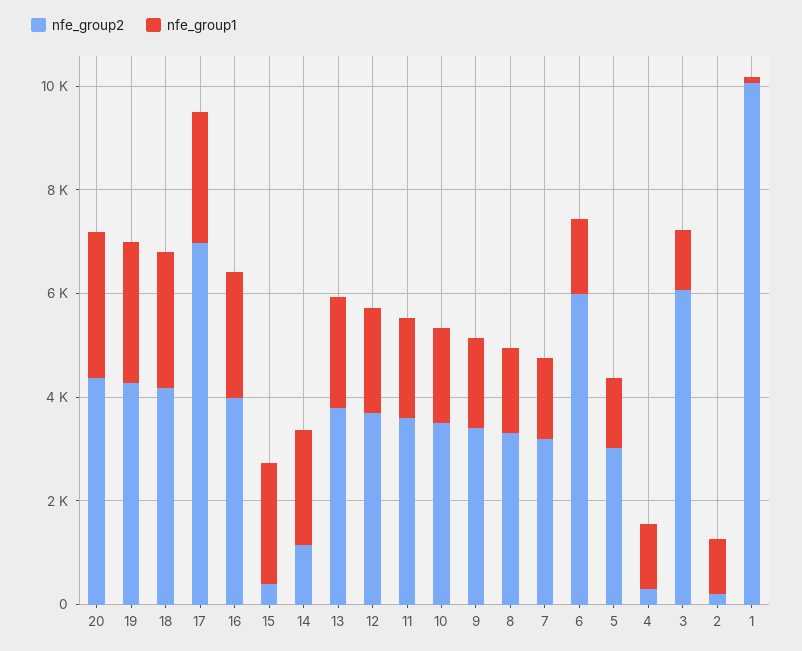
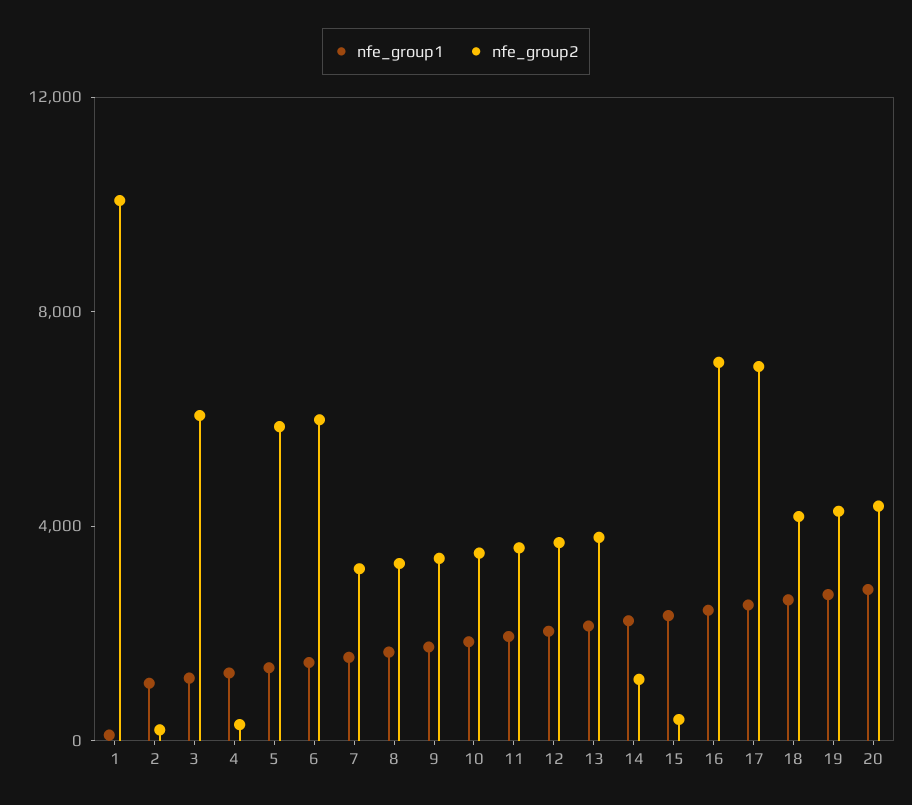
nfe_group2, 16: 4000 -> 7000
nfe_group2, 5: 3000 -> 6000

